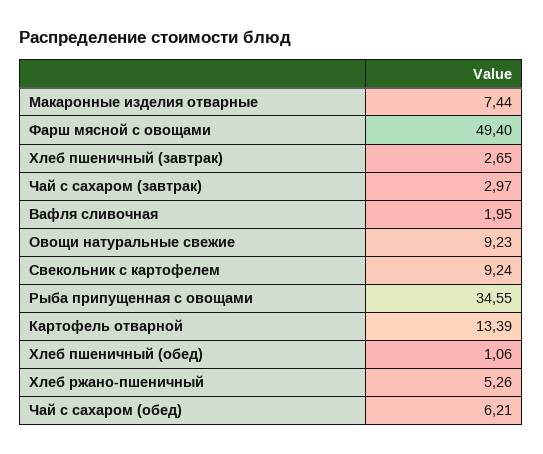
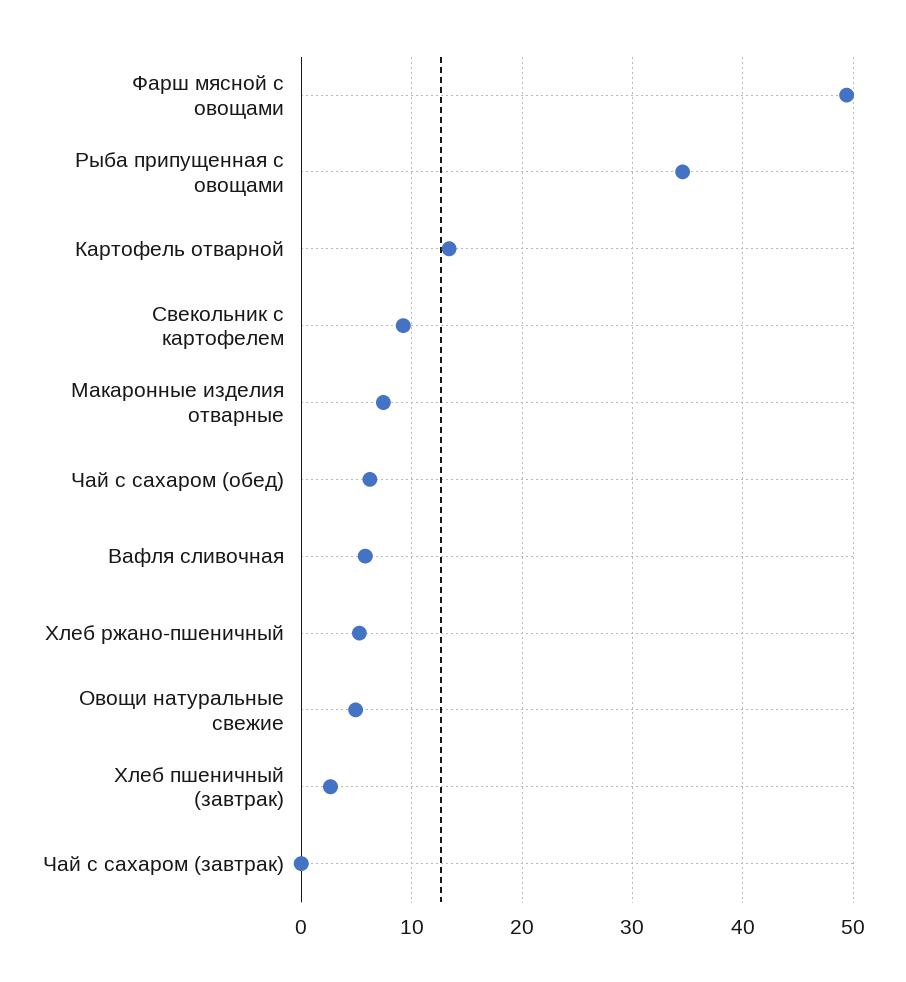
Чай с сахаром (завтрак): 2.97 -> 0
Вафля сливочная: 1.95 -> 6
Овощи натуральные свежие: 9.23 -> 5
Хлеб пшеничный (обед): 1.06 -> none

